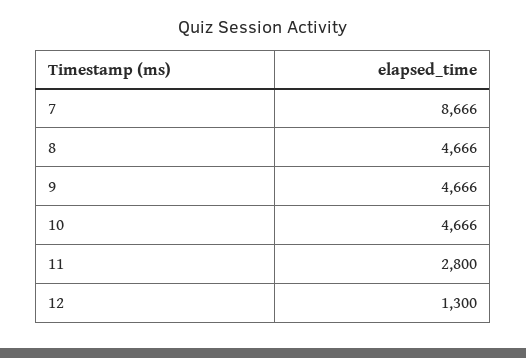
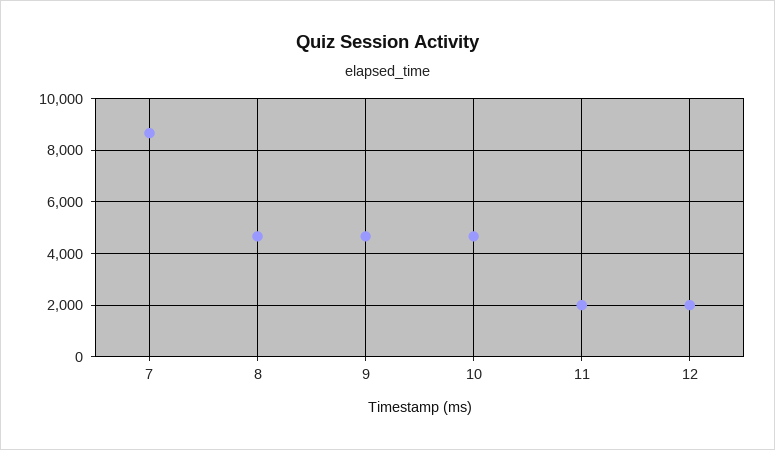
11: 2800 -> 2000
12: 1300 -> 2000

